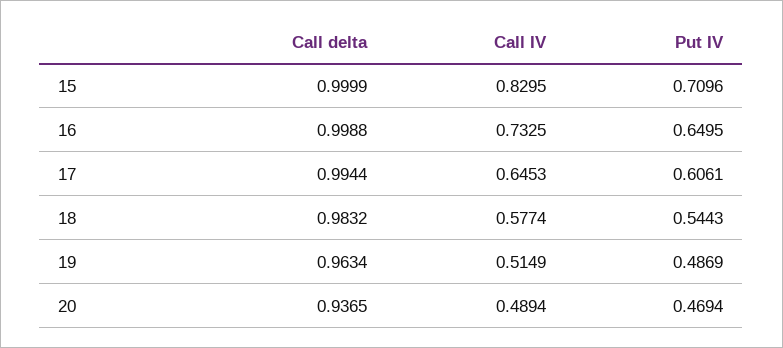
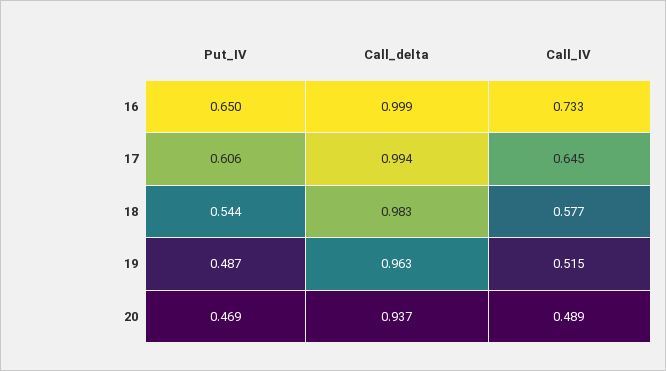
Call delta, 15: 0.9999 -> none
Call IV, 15: 0.8295 -> none
Put IV, 15: 0.7096 -> none

